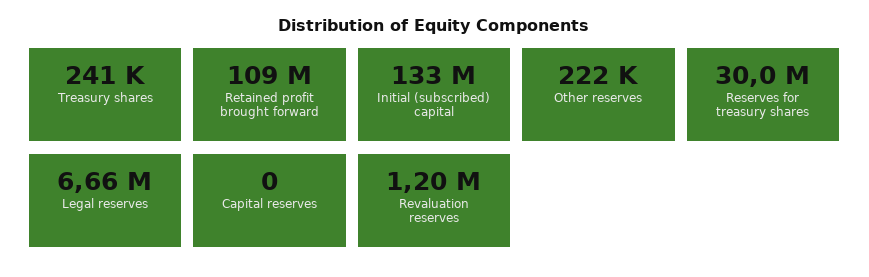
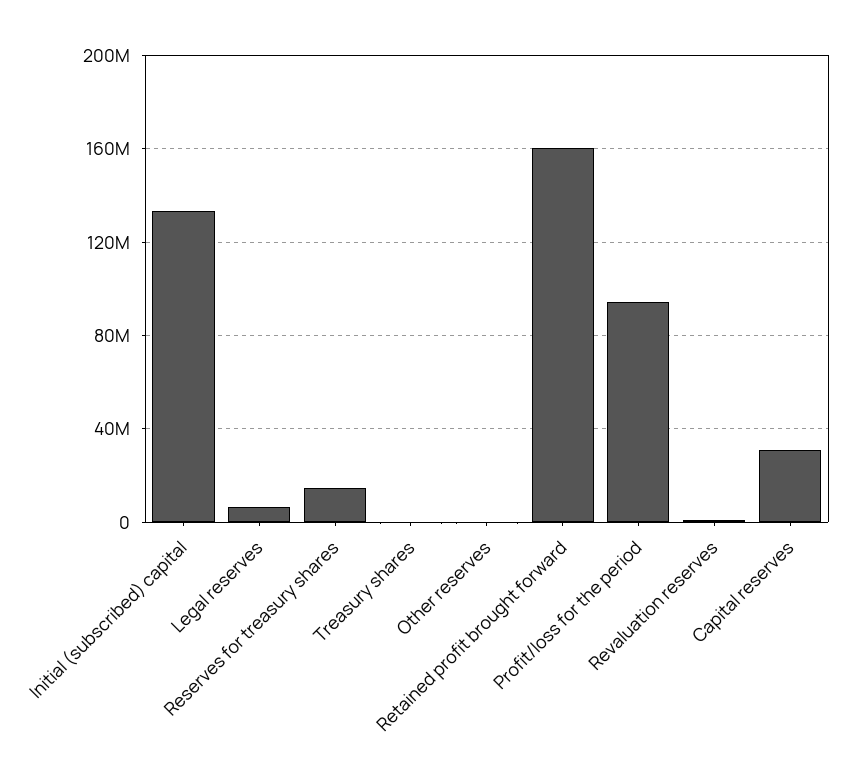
Retained profit brought forward: 109000000 -> 160000000
Reserves for treasury shares: 30000000 -> 15000000
Capital reserves: 0 -> 30000000
Profit/loss for the period: none -> 95000000

